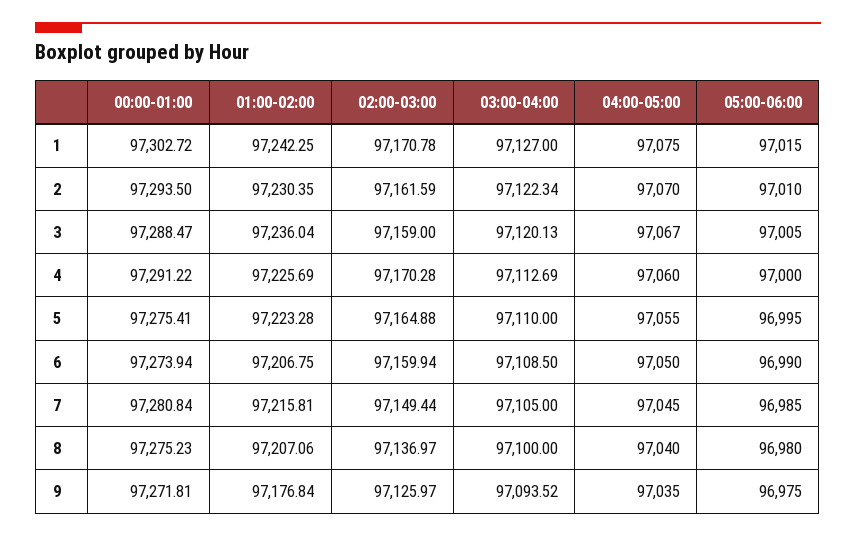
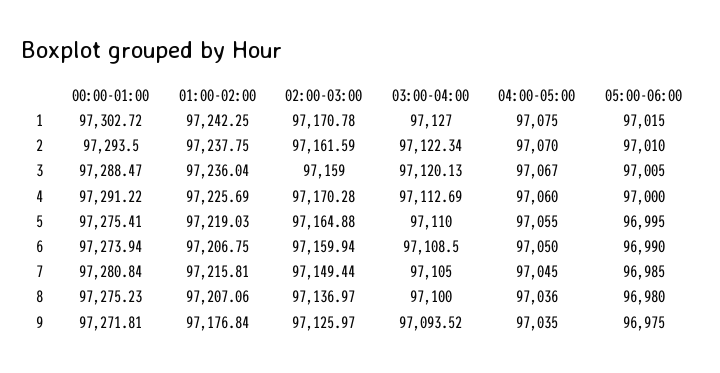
01:00-02:00, 2: 97230.35 -> 97237.75
01:00-02:00, 5: 97223.28 -> 97219.03
04:00-05:00, 8: 97040 -> 97036

